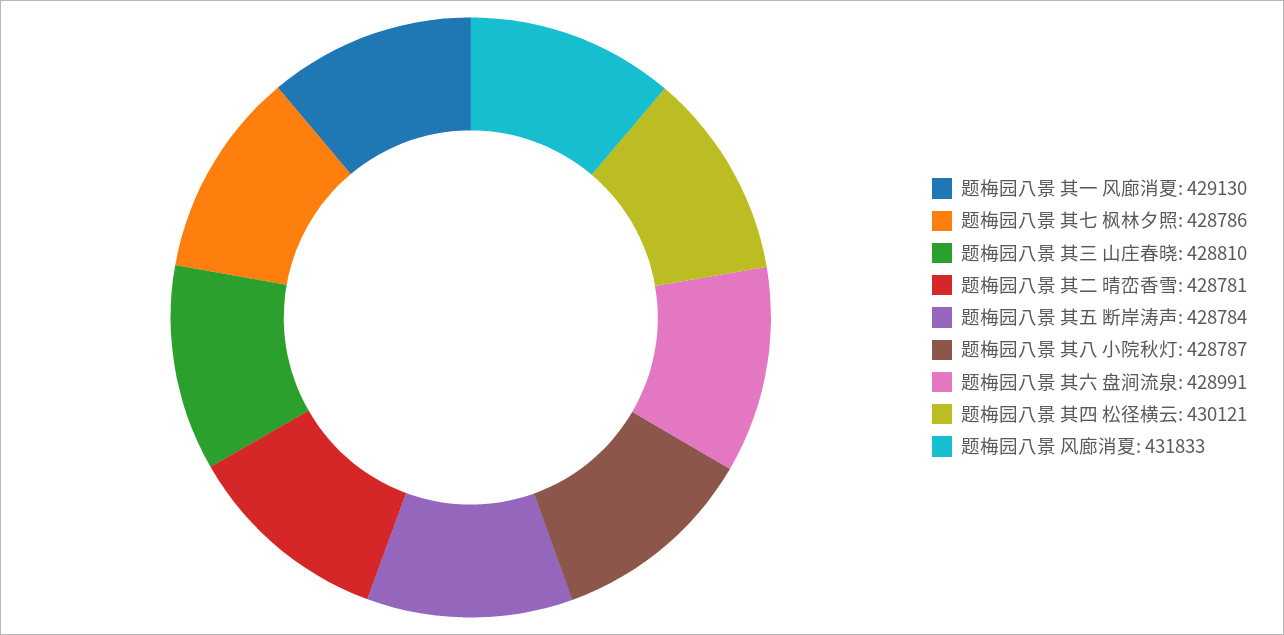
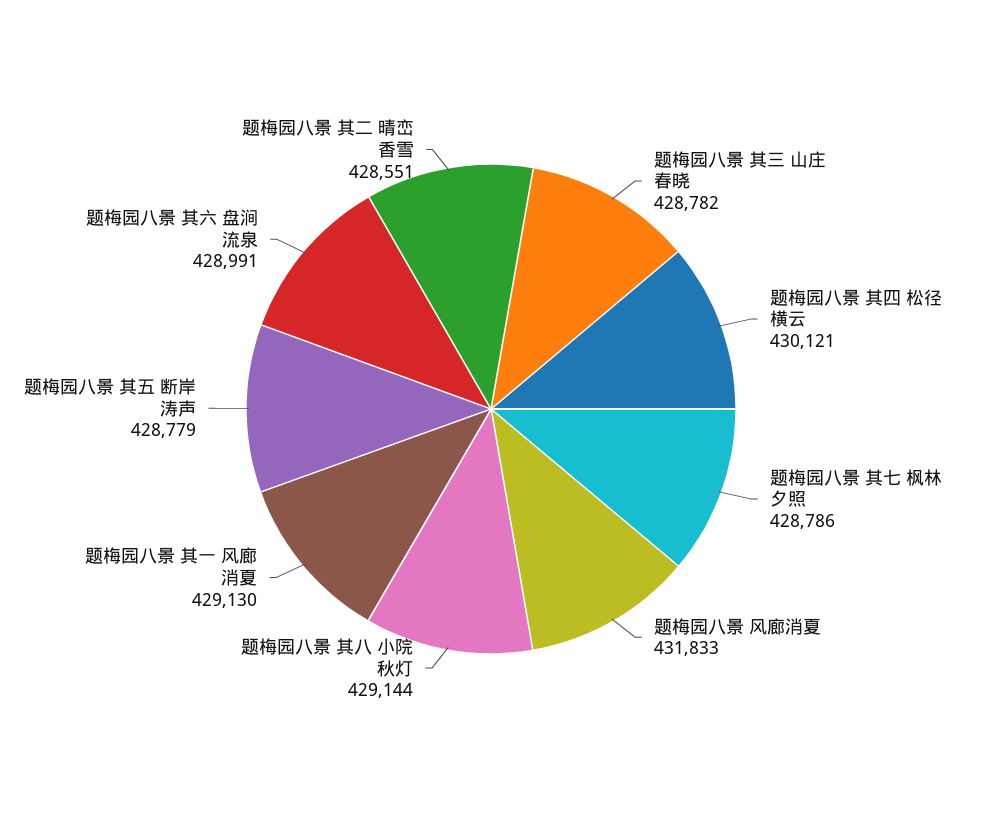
题梅园八景 其三 山庄春晓: 428810 -> 428782
题梅园八景 其二 晴峦香雪: 428781 -> 428551
题梅园八景 其五 断岸涛声: 428784 -> 428779
题梅园八景 其八 小院秋灯: 428787 -> 429144

